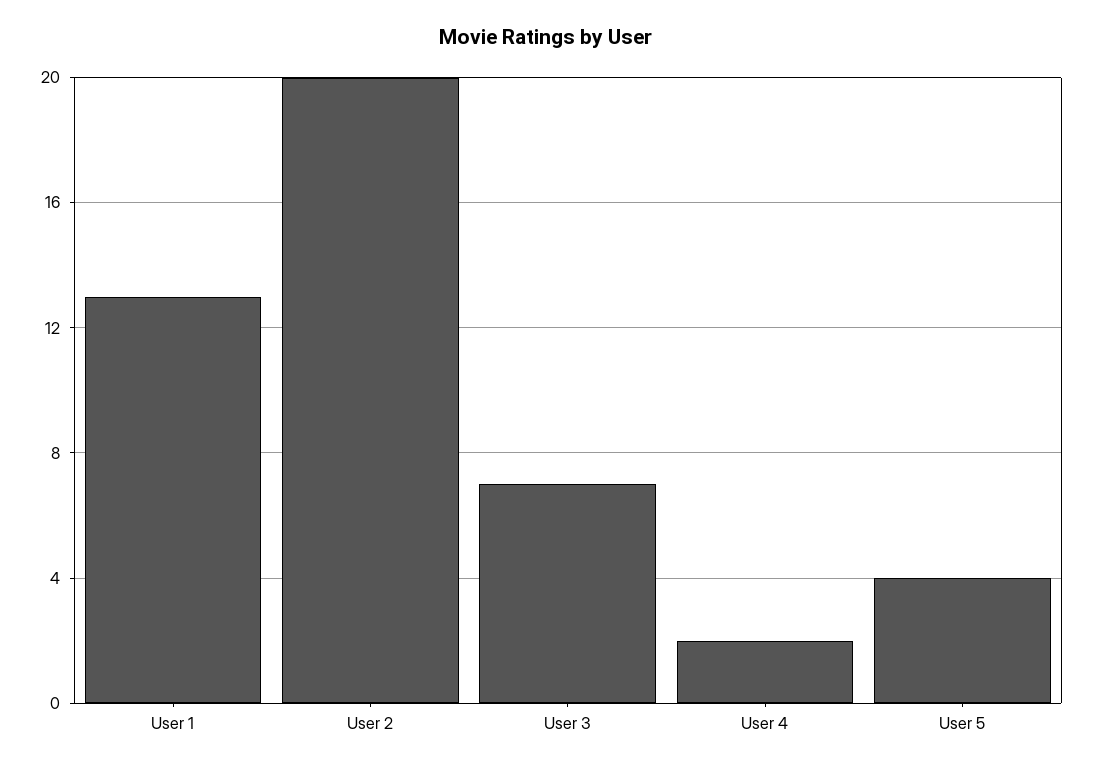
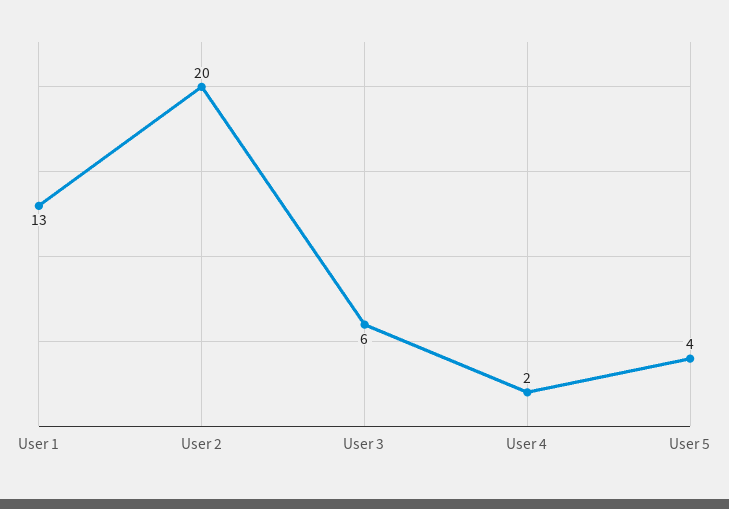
User 3: 7 -> 6

